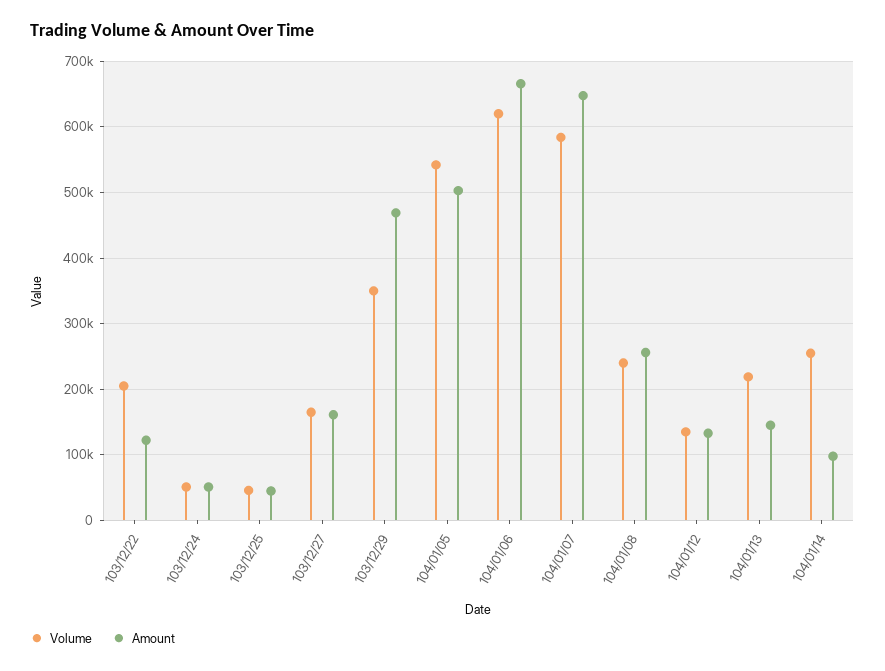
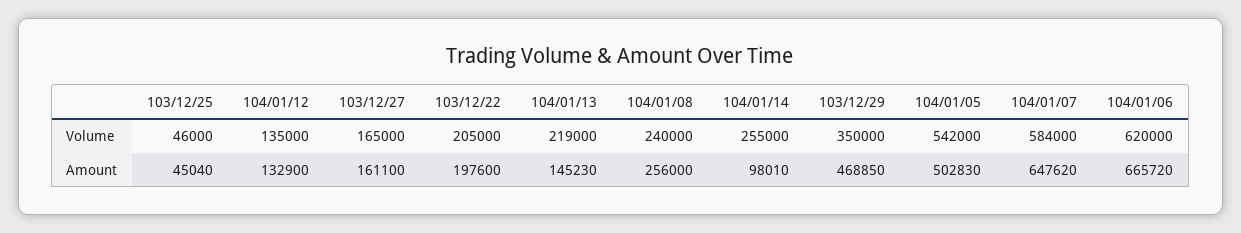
Amount, 103/12/22: 120000 -> 197600
Volume, 103/12/24: 50000 -> none
Amount, 103/12/24: 50000 -> none

